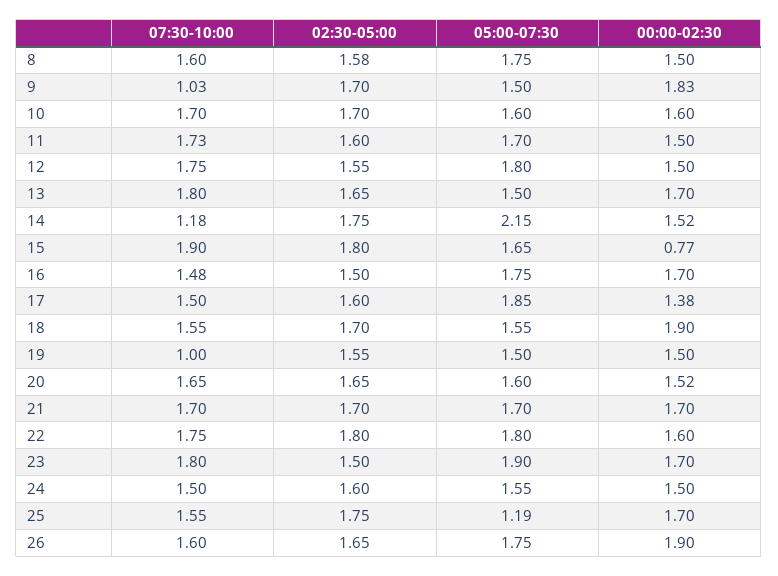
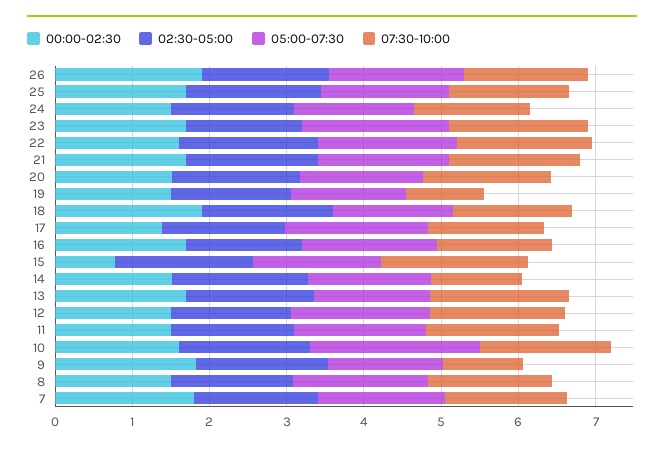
05:00-07:30, 10: 1.6 -> 2.2
05:00-07:30, 14: 2.15 -> 1.6
05:00-07:30, 25: 1.19 -> 1.6
00:00-02:30, 7: none -> 1.8
02:30-05:00, 7: none -> 1.6
05:00-07:30, 7: none -> 1.6
07:30-10:00, 7: none -> 1.6

